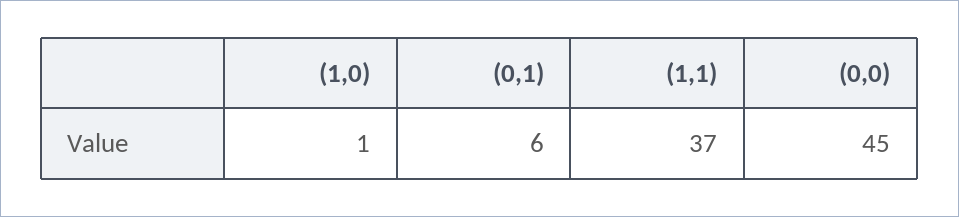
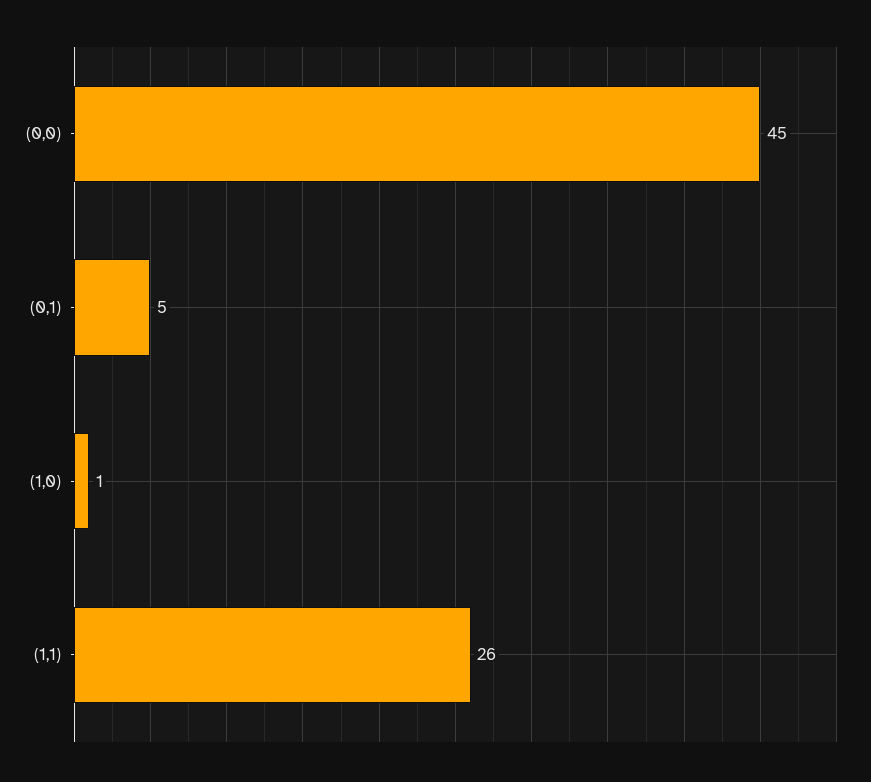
(0,1): 6 -> 5
(1,1): 37 -> 26

